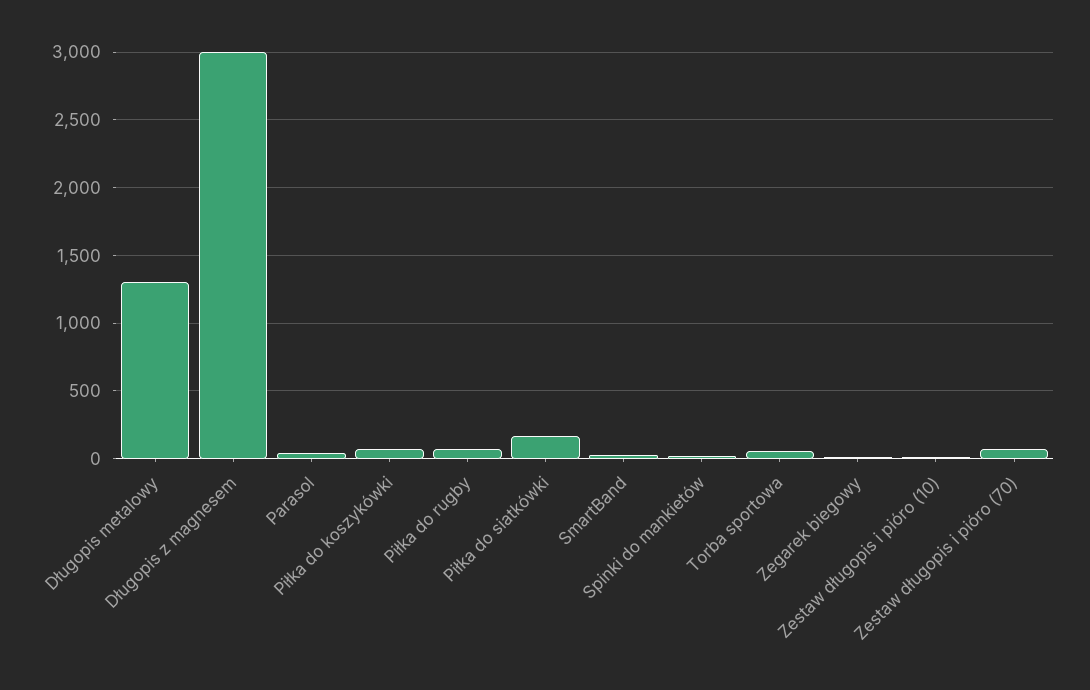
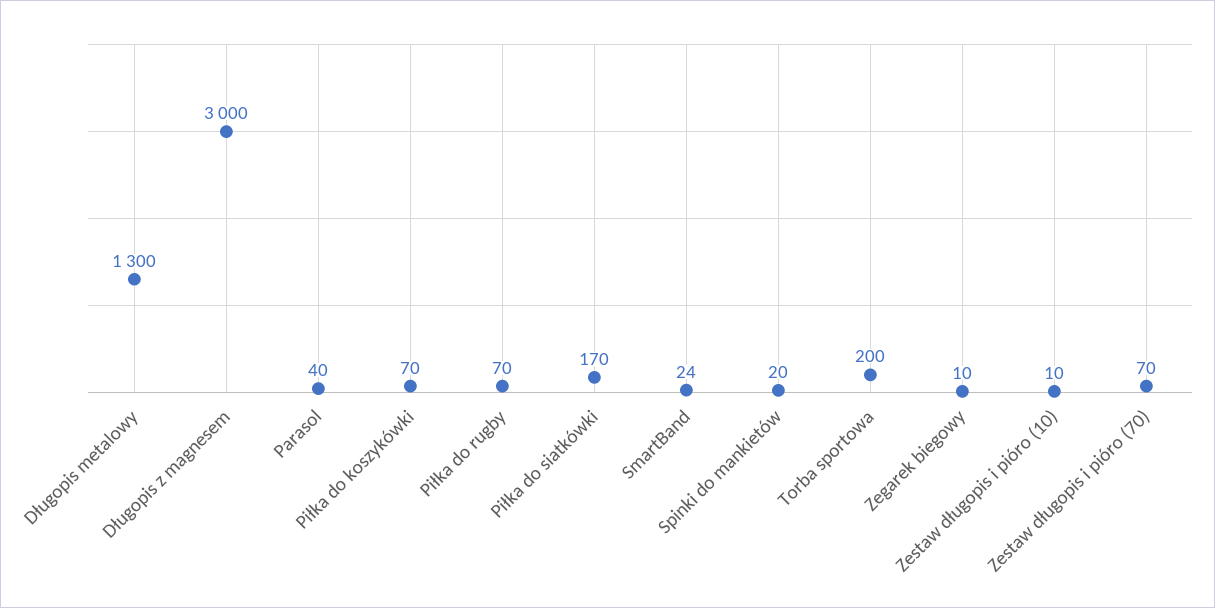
Torba sportowa: 50 -> 200

